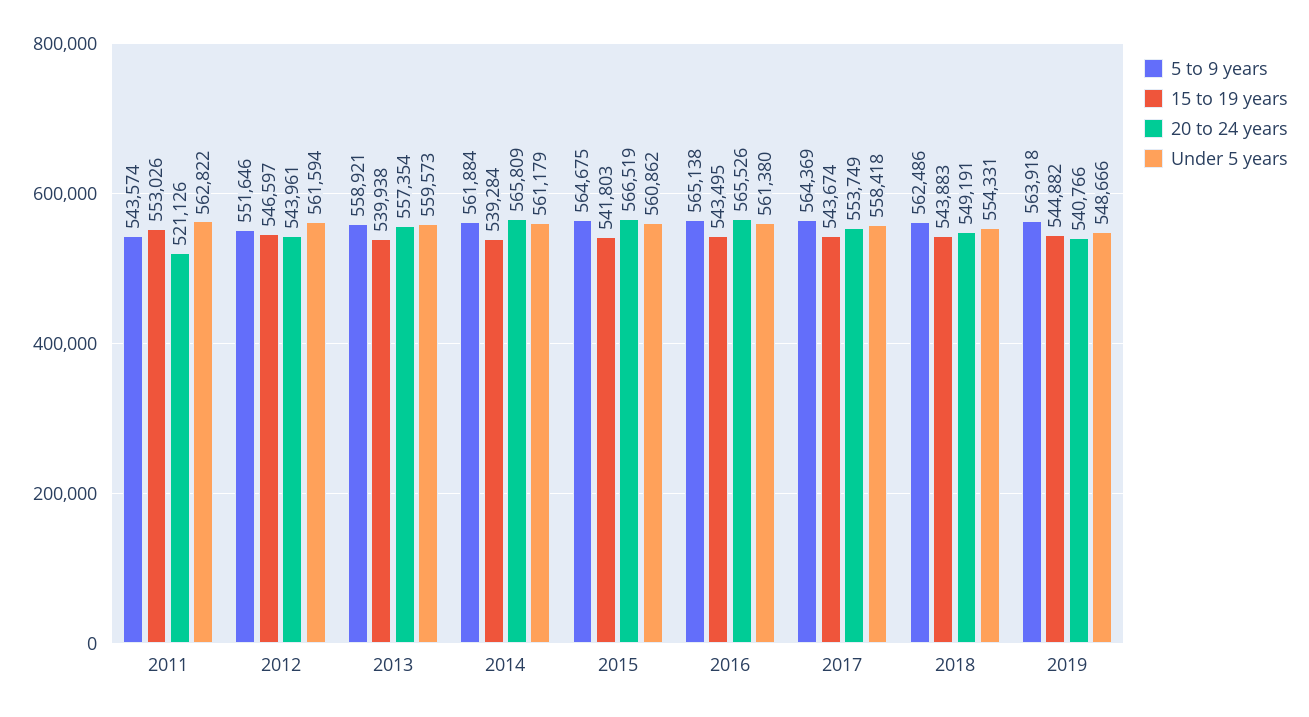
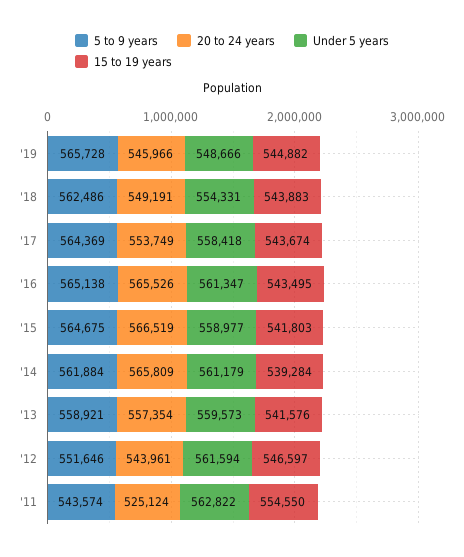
15 to 19 years, 2011: 553026 -> 554550
20 to 24 years, 2011: 521126 -> 525124
15 to 19 years, 2013: 539938 -> 541576
Under 5 years, 2015: 560862 -> 558977
Under 5 years, 2016: 561380 -> 561347
5 to 9 years, 2019: 563918 -> 565728
20 to 24 years, 2019: 540766 -> 545966

